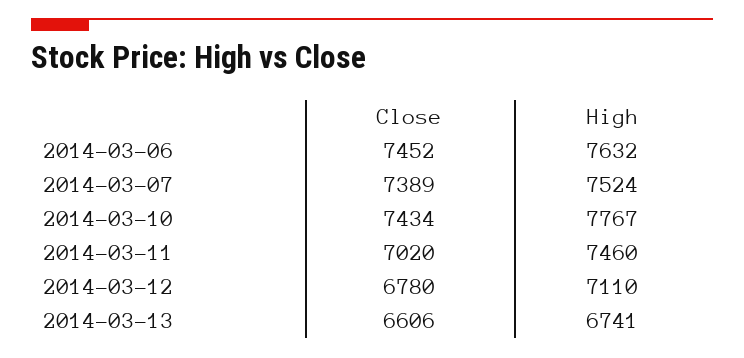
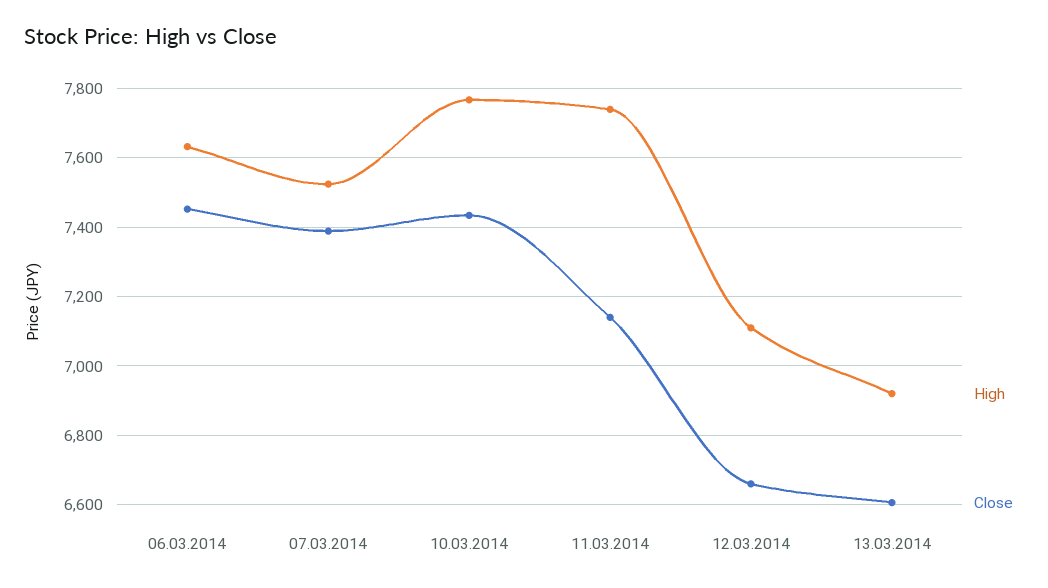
Close, 2014-03-11: 7020 -> 7140
High, 2014-03-11: 7460 -> 7740
Close, 2014-03-12: 6780 -> 6660
High, 2014-03-13: 6741 -> 6920

